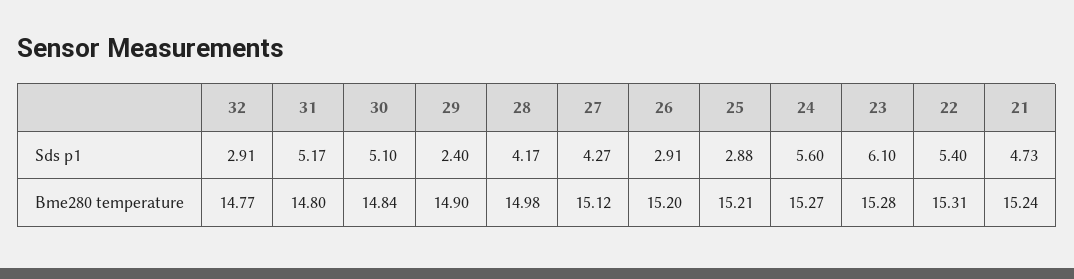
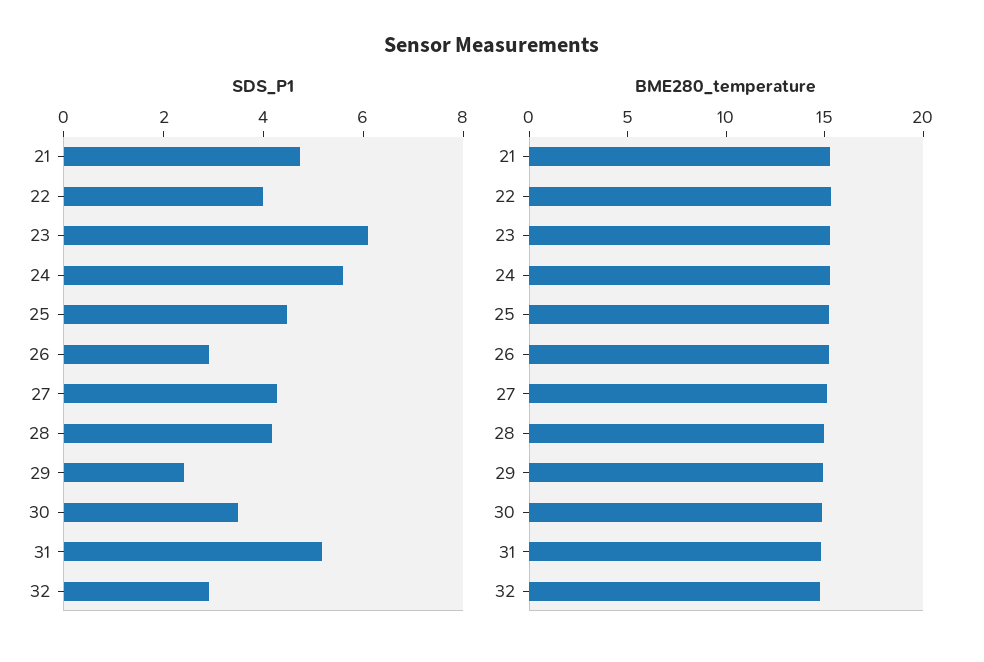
Sds p1, 30: 5.1 -> 3.5
Sds p1, 25: 2.88 -> 4.5
Sds p1, 22: 5.4 -> 4

